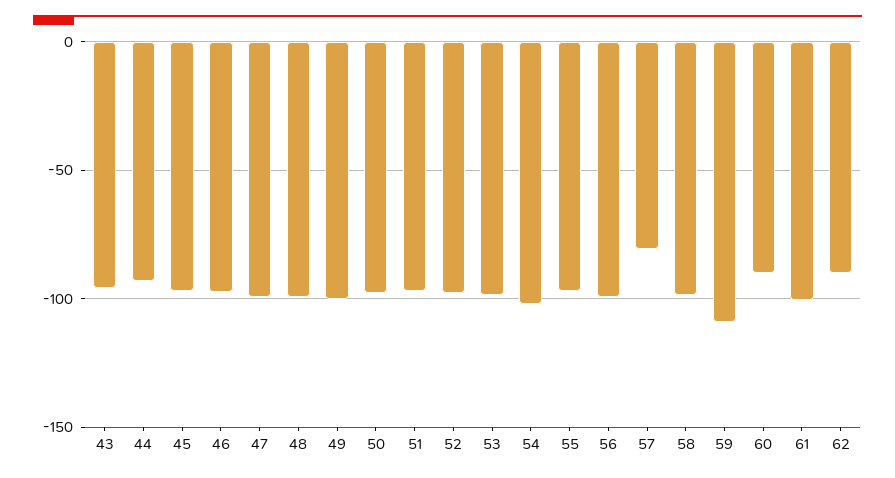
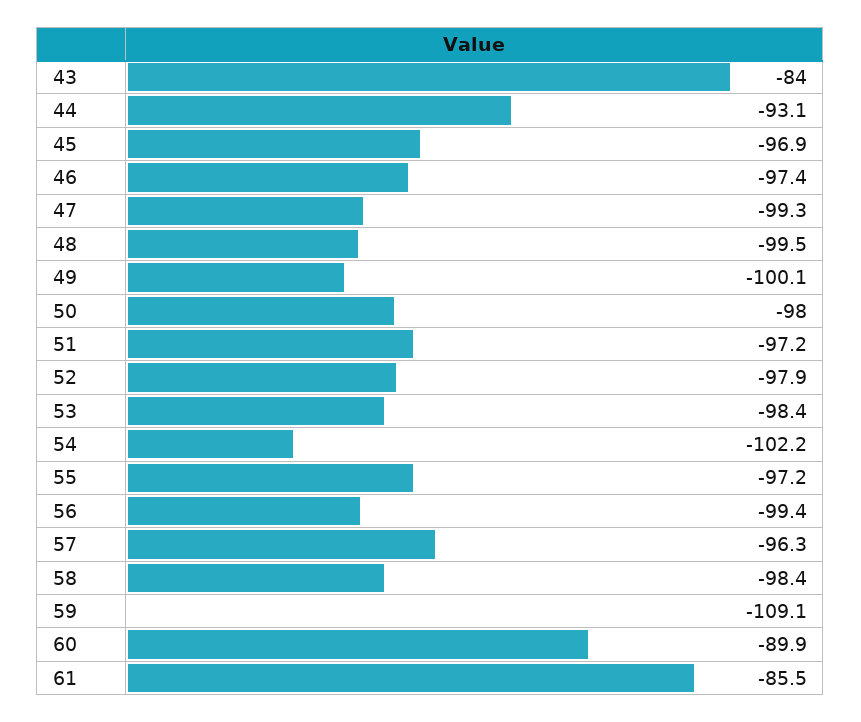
43: -95 -> -84
57: -80 -> -96.3
61: -100 -> -85.5
62: -90 -> none

